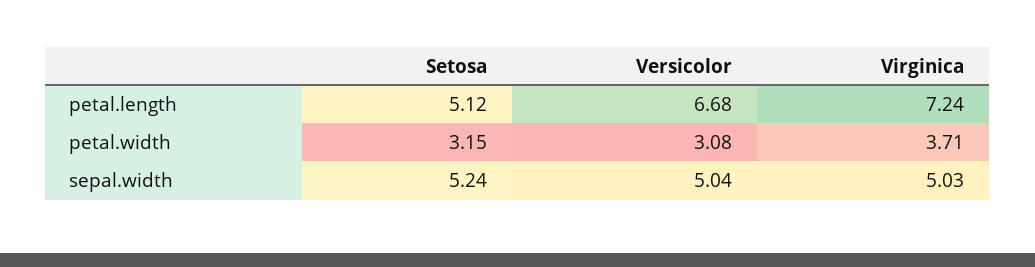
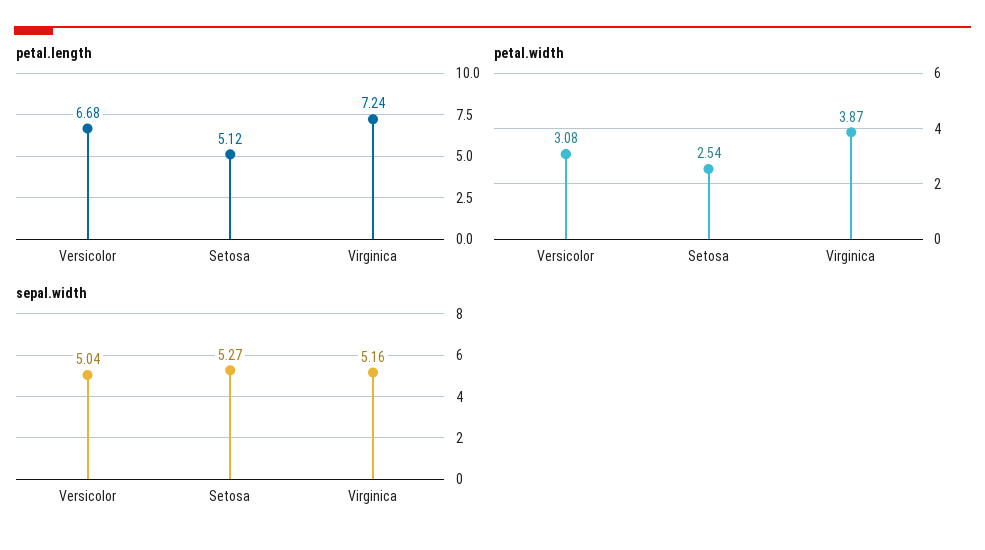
petal.width, Setosa: 3.15 -> 2.54
petal.width, Virginica: 3.71 -> 3.87
sepal.width, Setosa: 5.24 -> 5.27
sepal.width, Virginica: 5.03 -> 5.16

